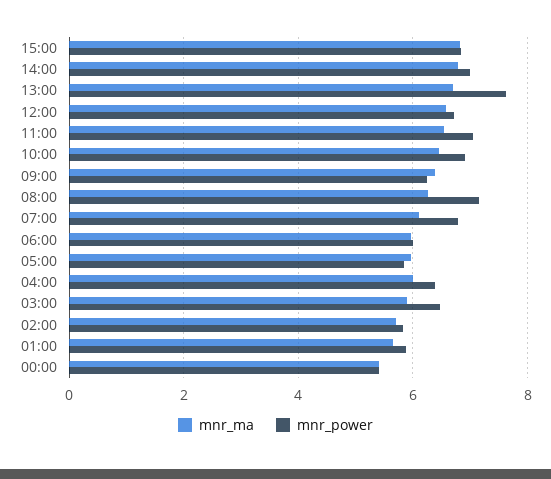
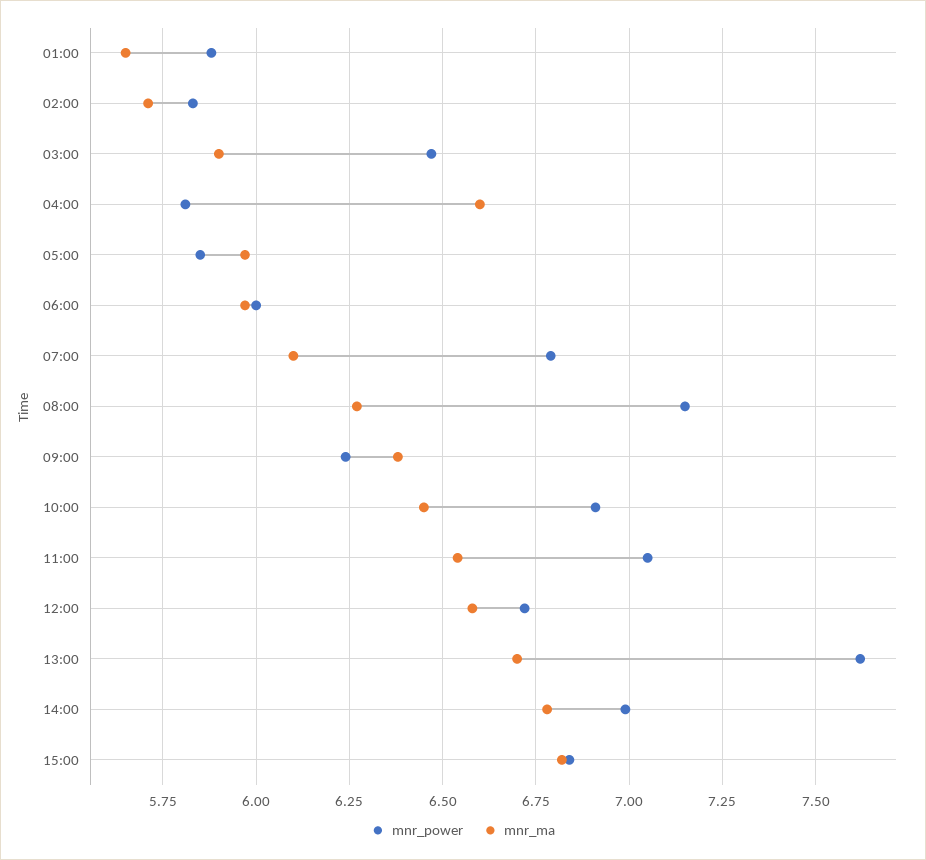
mnr_ma, 04:00: 6 -> 6.6
mnr_power, 04:00: 6.4 -> 5.8
mnr_ma, 00:00: 5.4 -> none
mnr_power, 00:00: 5.4 -> none

